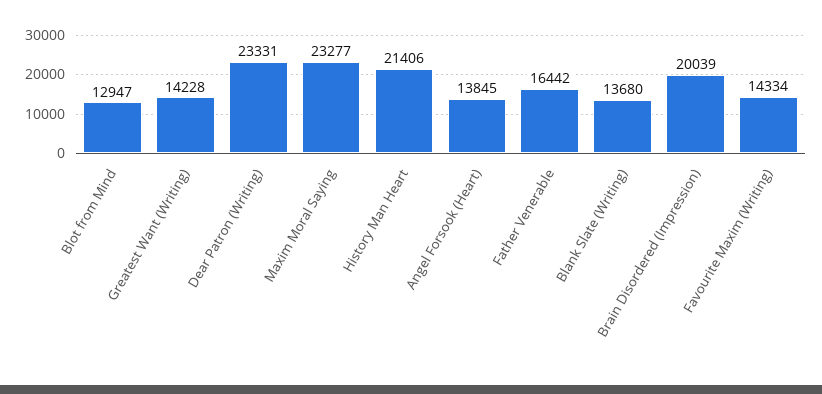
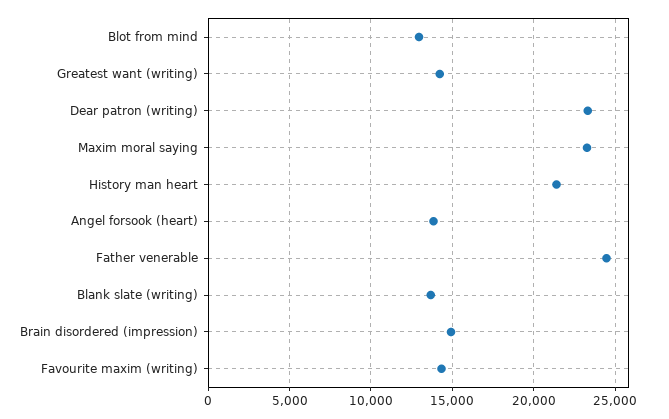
Father Venerable: 16442 -> 24500
Brain Disordered (Impression): 20039 -> 15000

